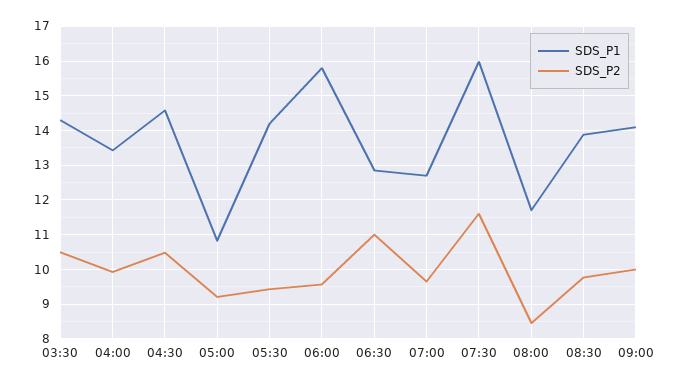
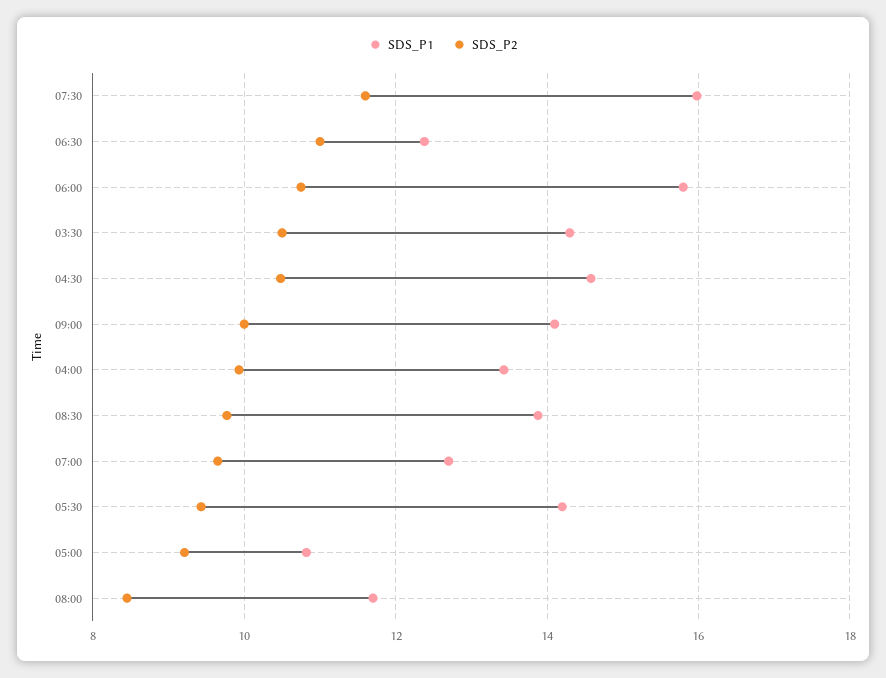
SDS_P2, 06:00: 9.6 -> 10.8
SDS_P1, 06:30: 12.8 -> 12.4

